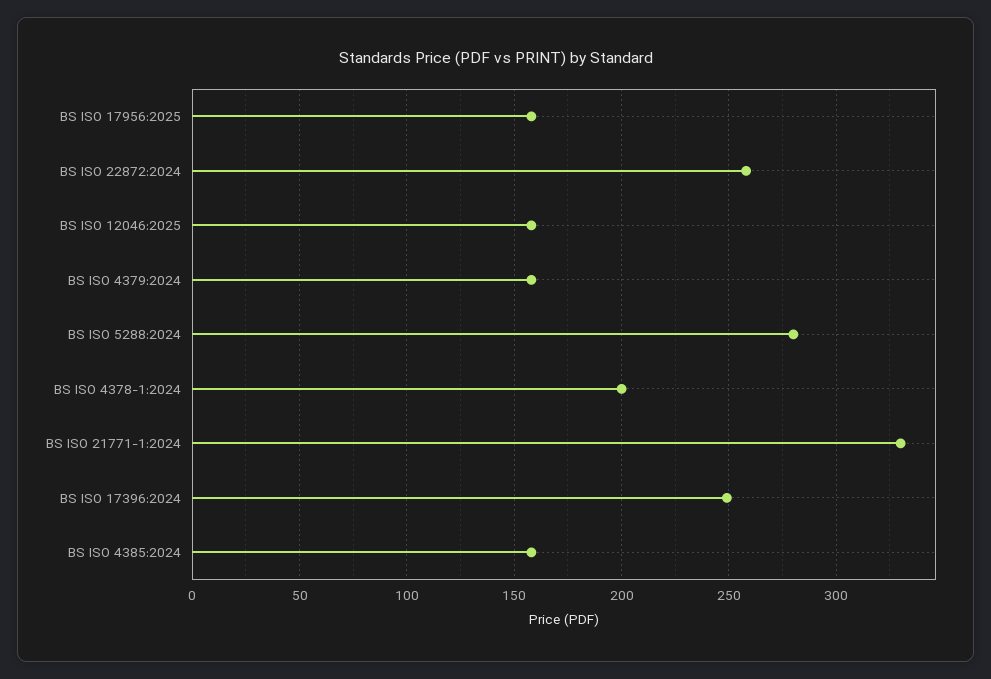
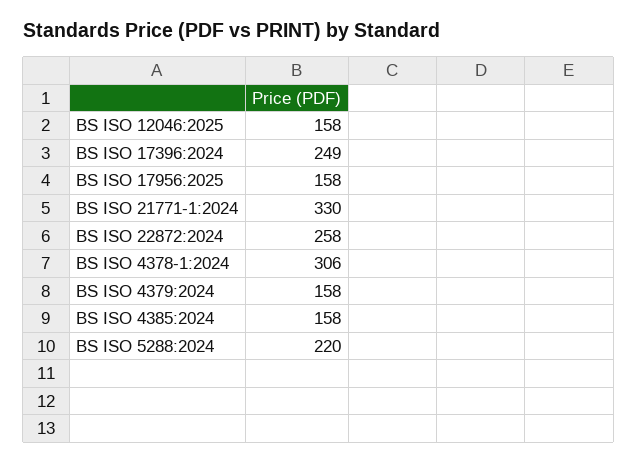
BS ISO 5288:2024: 280 -> 220
BS ISO 4378-1:2024: 200 -> 306

